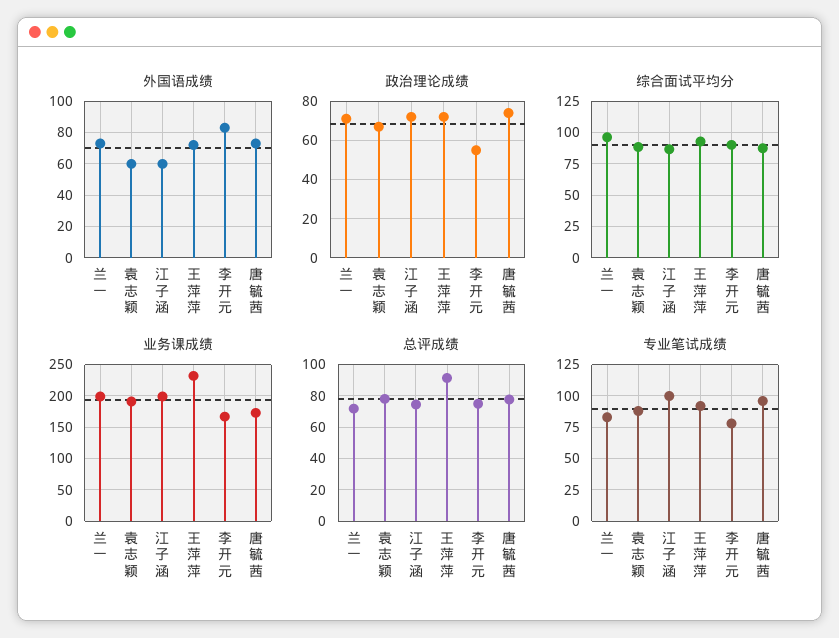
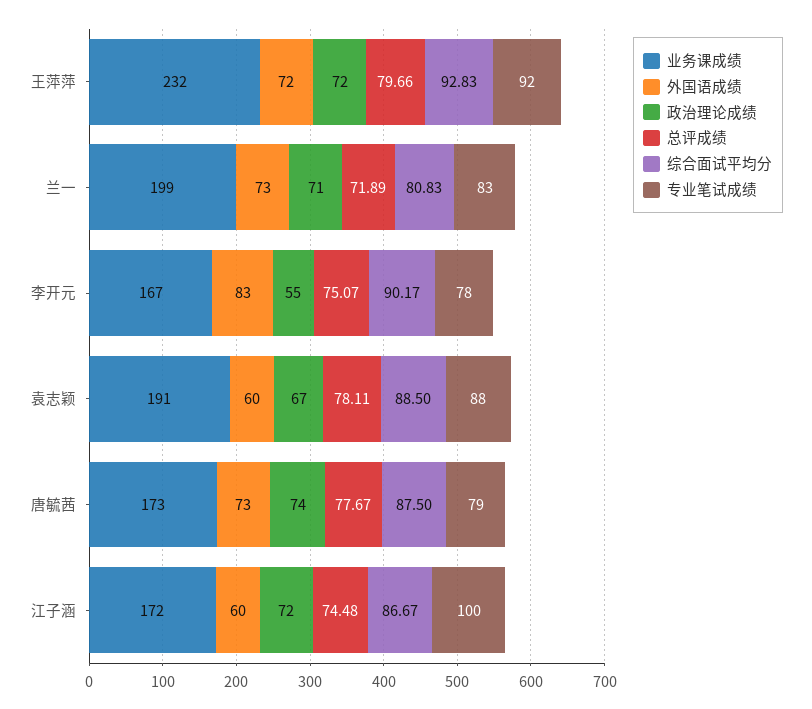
综合面试平均分, 兰一: 95 -> 80.83
业务课成绩, 江子涵: 200 -> 172
总评成绩, 王萍萍: 90 -> 79.66
专业笔试成绩, 唐毓茜: 95 -> 79

